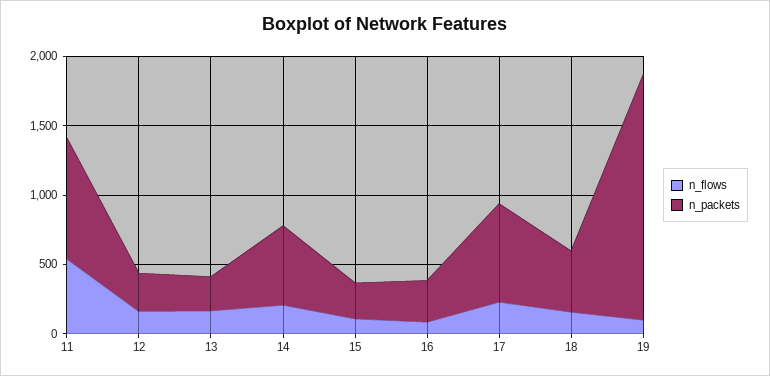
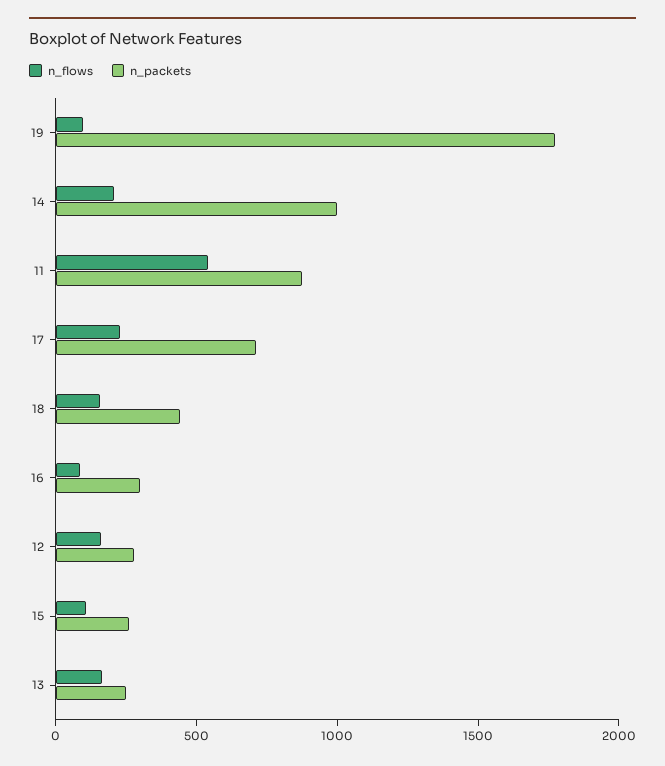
n_packets, 14: 600 -> 1000

